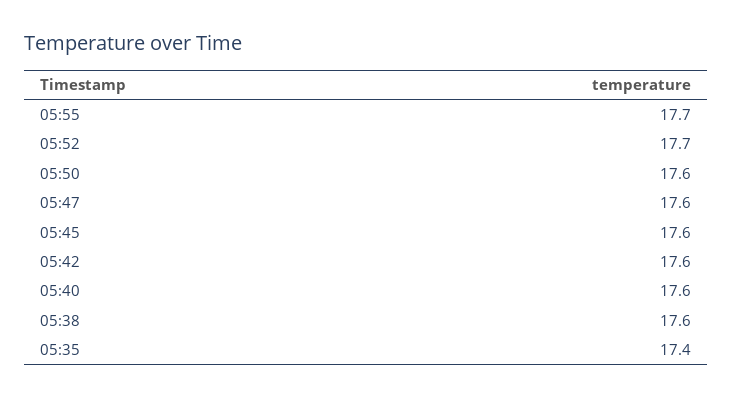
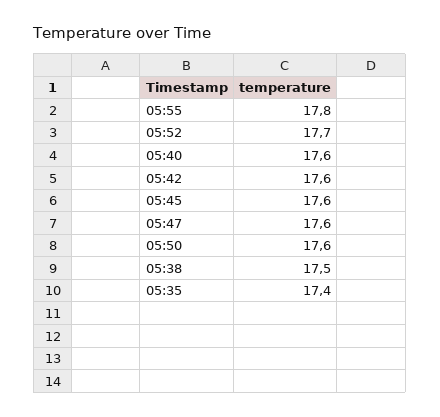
05:55: 17.7 -> 17.8
05:38: 17.6 -> 17.5

